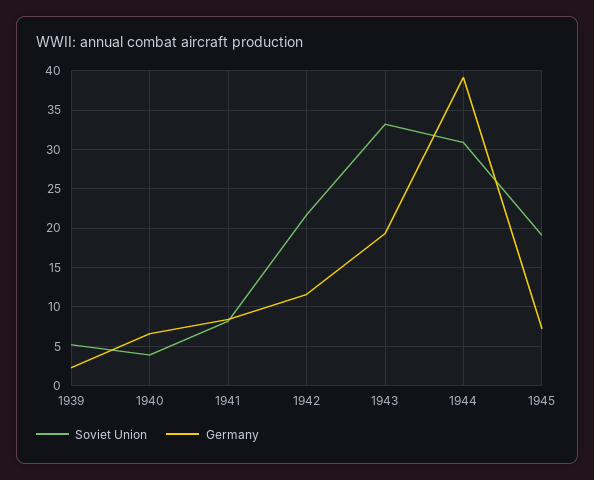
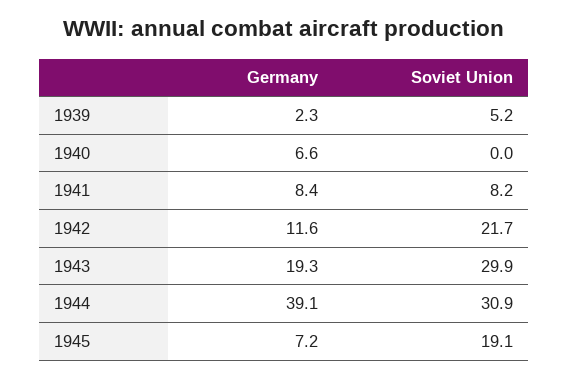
Soviet Union, 1940: 4 -> 0
Soviet Union, 1943: 33 -> 29.9

